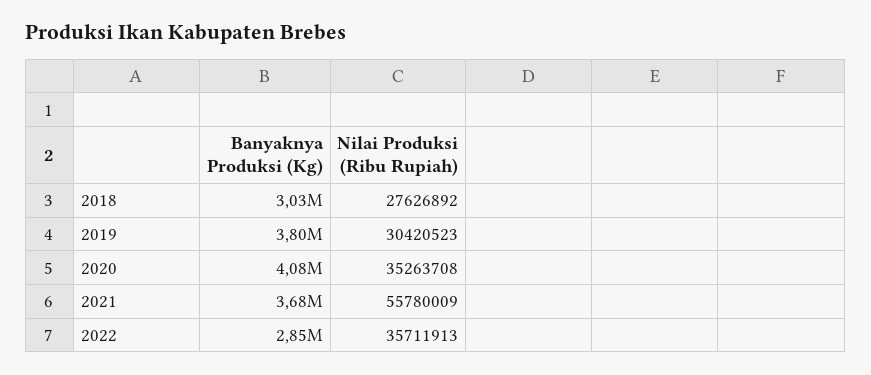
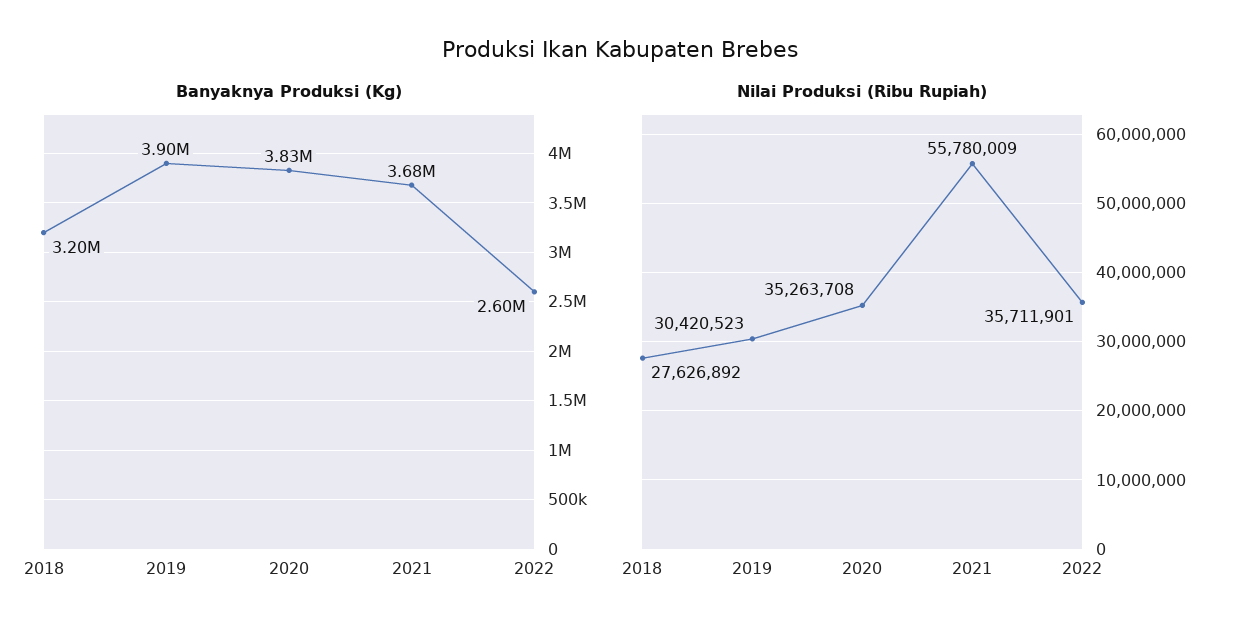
Banyaknya Produksi (Kg), 2018: 3030000 -> 3200000
Banyaknya Produksi (Kg), 2019: 3800000 -> 3900000
Banyaknya Produksi (Kg), 2020: 4080000 -> 3830000
Banyaknya Produksi (Kg), 2022: 2850000 -> 2600000
Nilai Produksi (Ribu Rupiah), 2022: 35711913 -> 35711901

